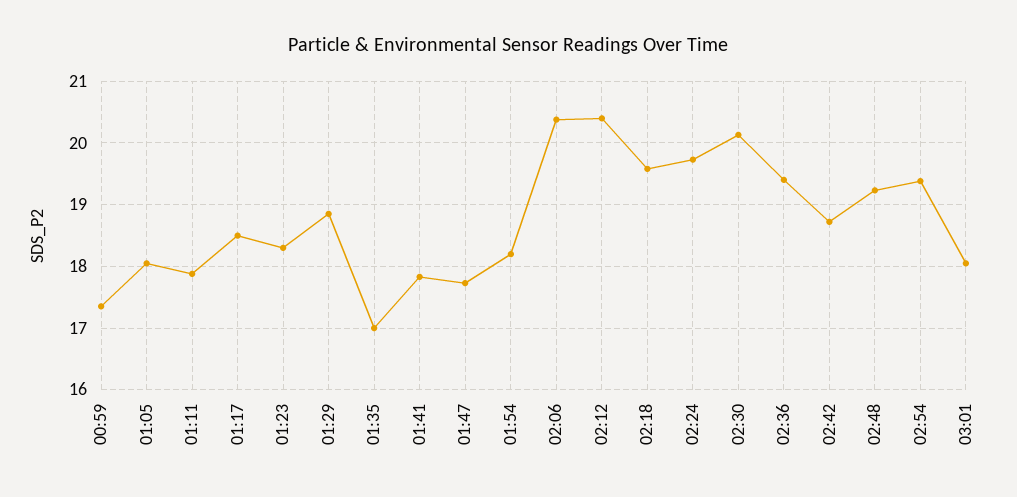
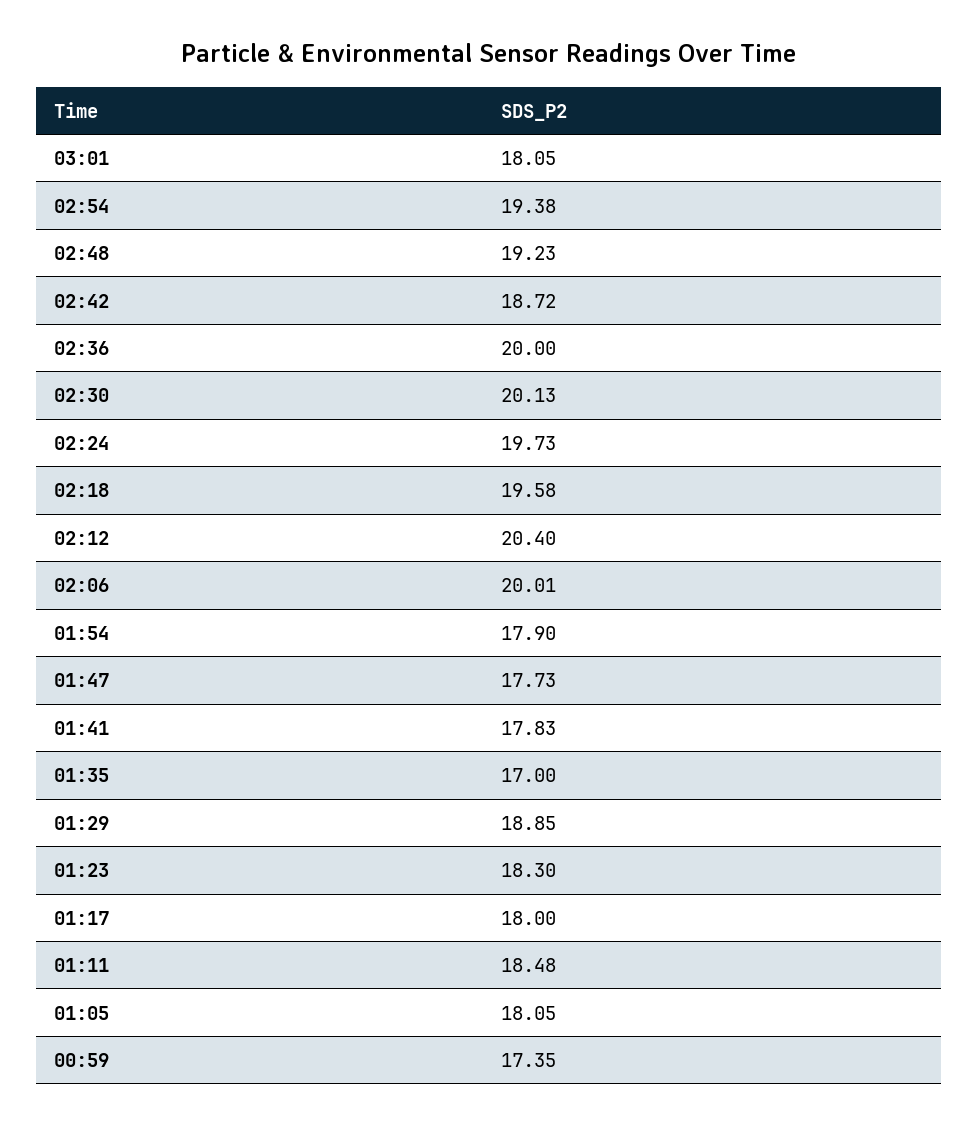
01:11: 17.9 -> 18.48
01:17: 18.5 -> 18
01:54: 18.2 -> 17.9
02:06: 20.4 -> 20.01
02:36: 19.4 -> 20

